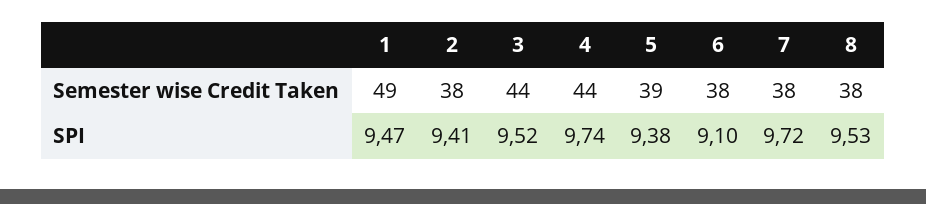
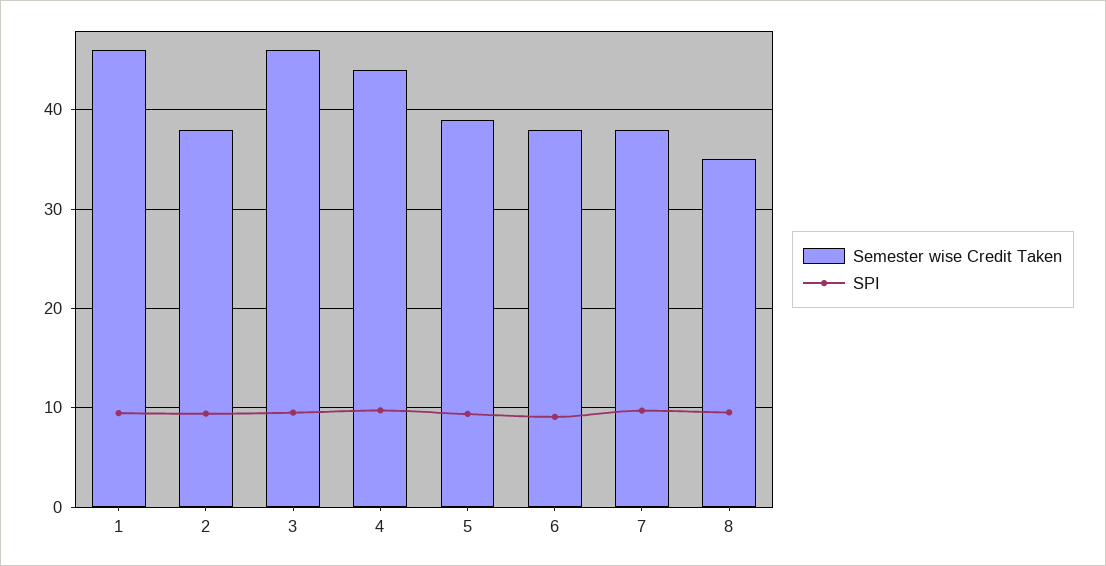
Semester wise Credit Taken, 1: 49 -> 46
Semester wise Credit Taken, 3: 44 -> 46
Semester wise Credit Taken, 8: 38 -> 35

